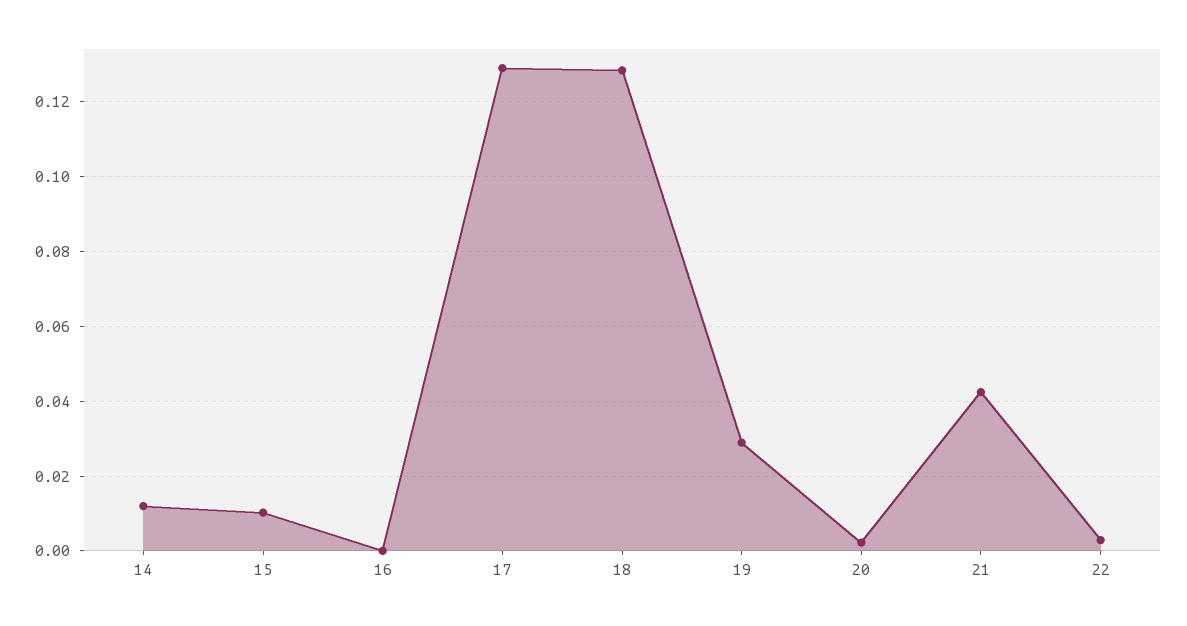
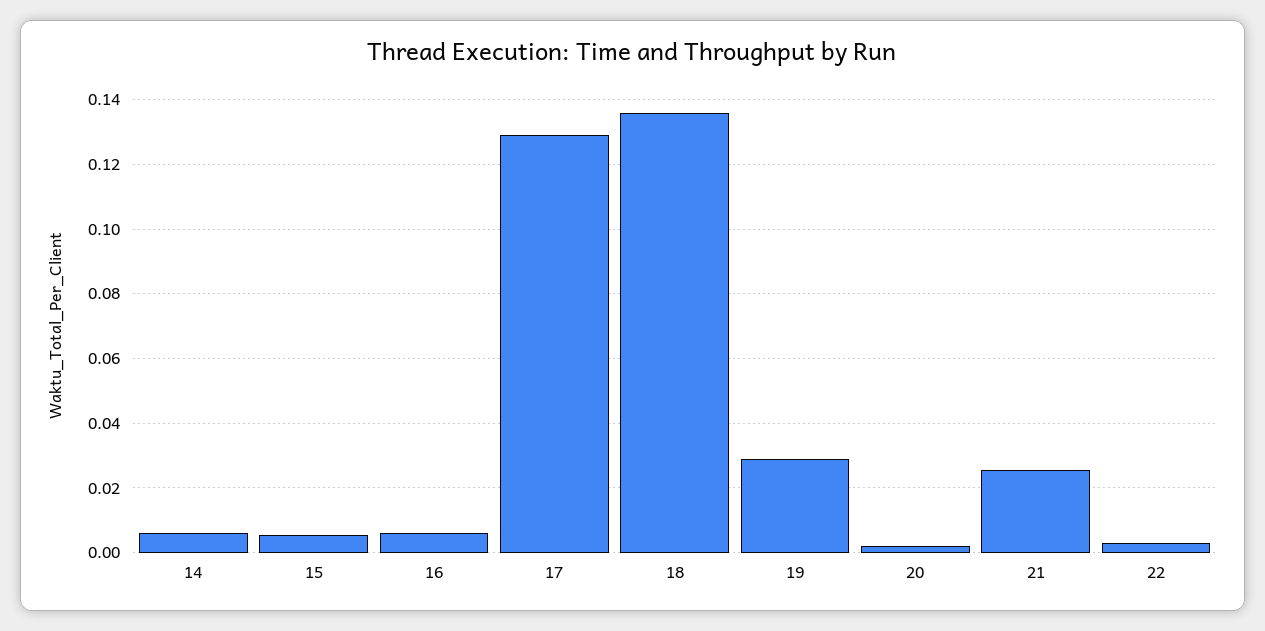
14: 0.012 -> 0.006
15: 0.01 -> 0.006
16: 0 -> 0.006
18: 0.128 -> 0.136
21: 0.042 -> 0.026

